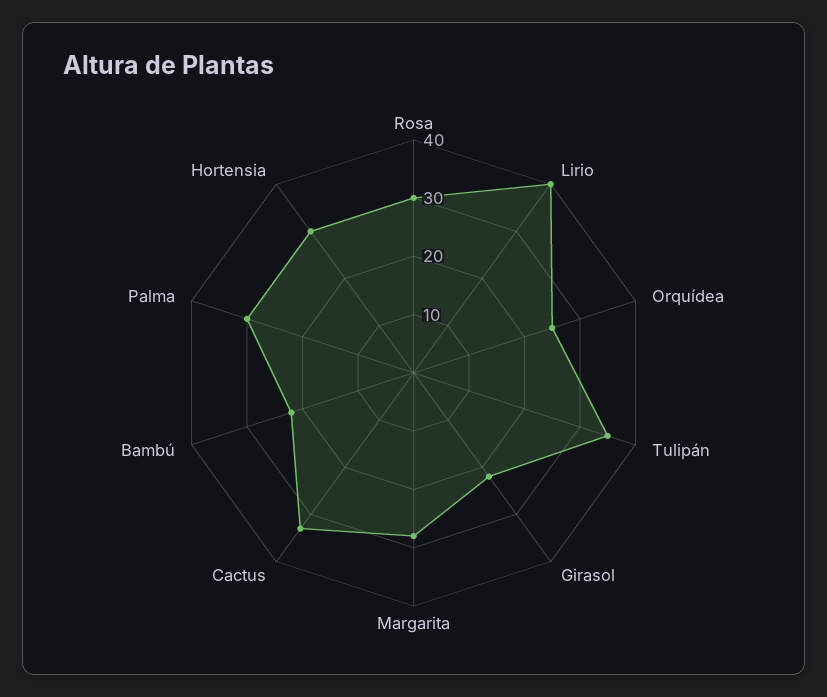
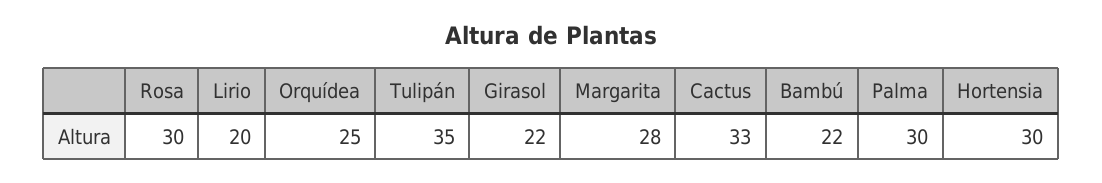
Lirio: 40 -> 20

